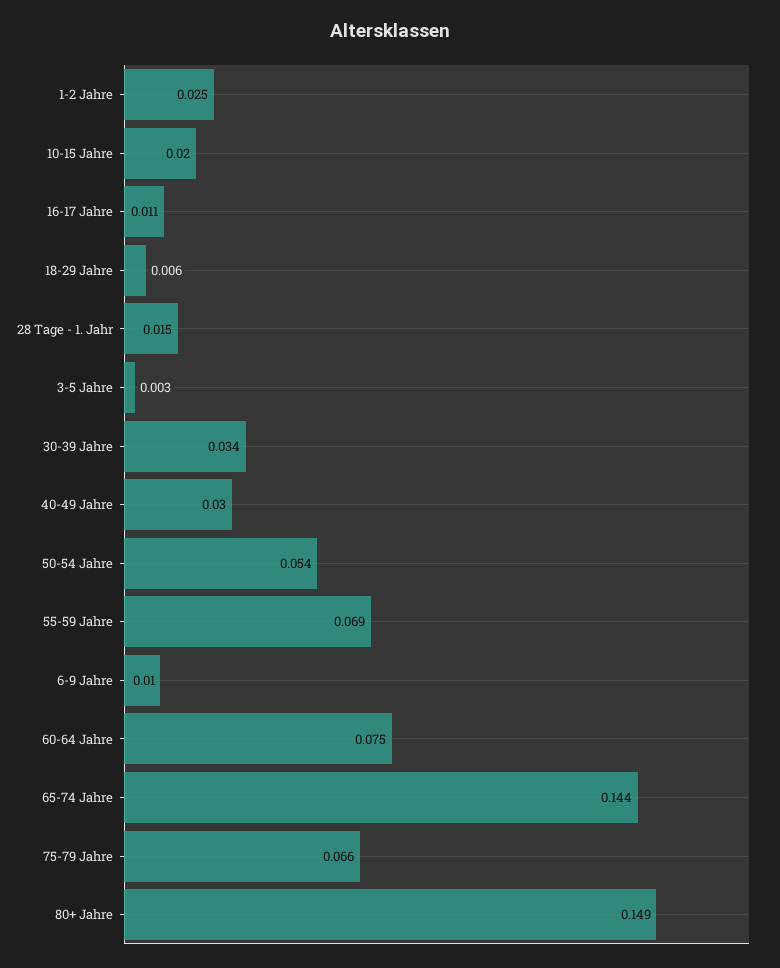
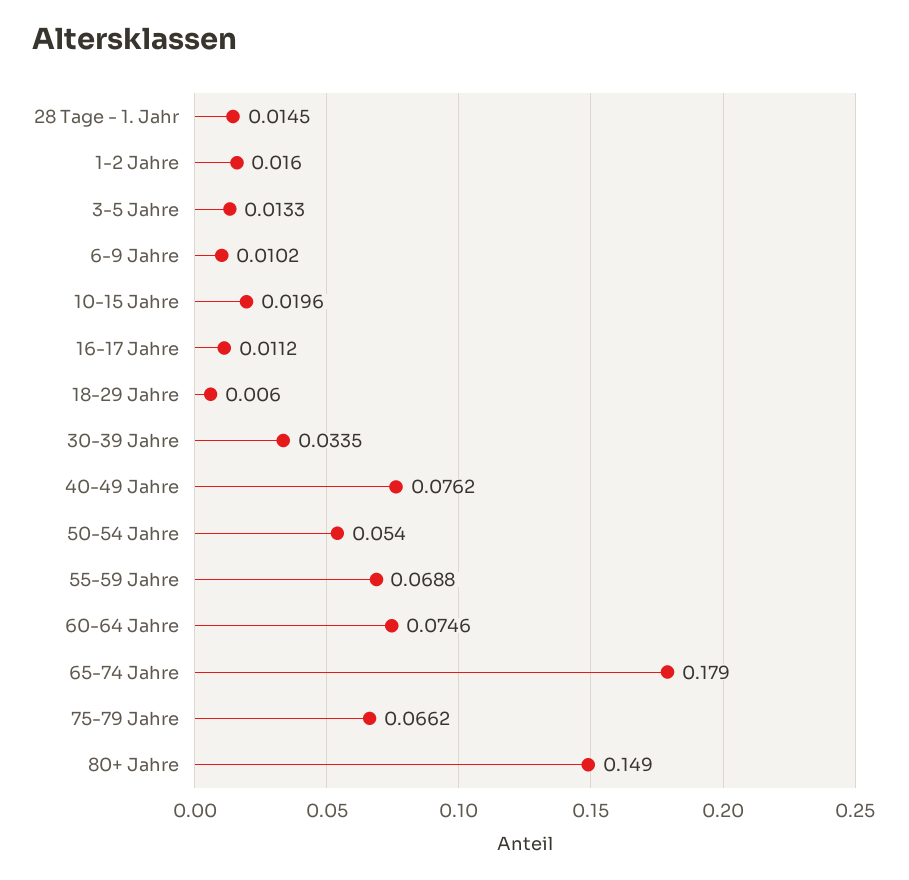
1-2 Jahre: 0.025 -> 0.016
3-5 Jahre: 0.003 -> 0.0133
40-49 Jahre: 0.03 -> 0.0762
65-74 Jahre: 0.144 -> 0.179

